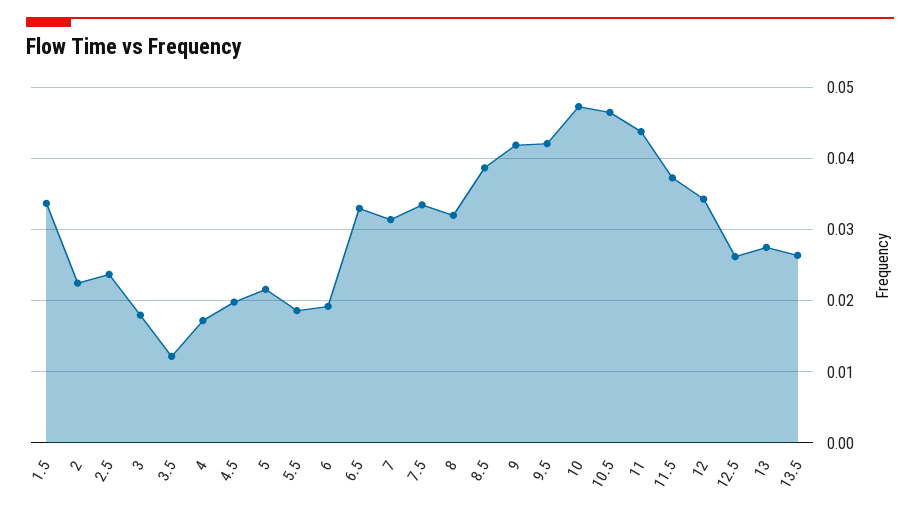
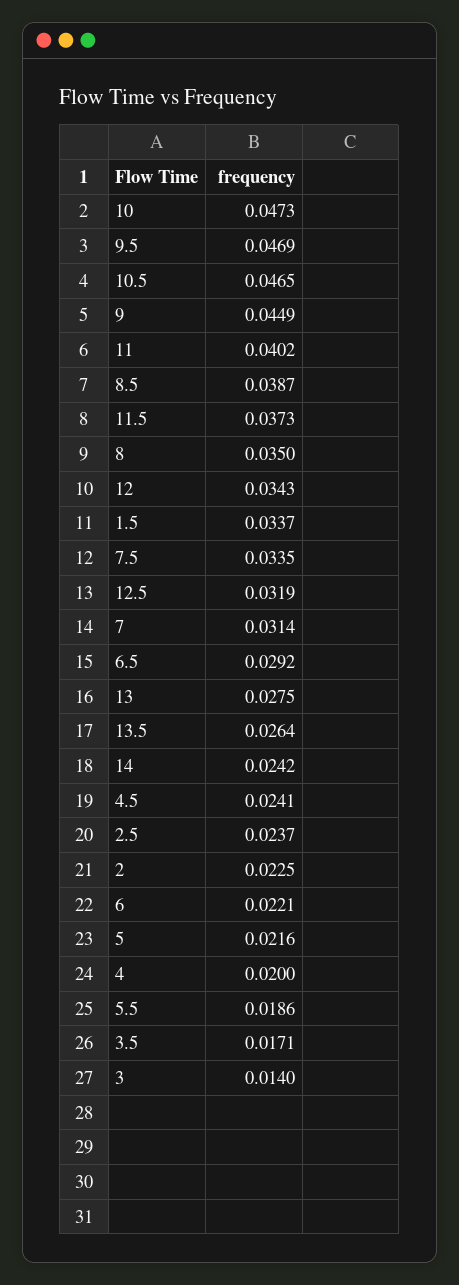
3: 0.018 -> 0.014
3.5: 0.012 -> 0.0171
4: 0.017 -> 0.02
4.5: 0.02 -> 0.0241
6: 0.019 -> 0.0221
6.5: 0.033 -> 0.0292
8: 0.032 -> 0.035
9: 0.042 -> 0.0449
9.5: 0.042 -> 0.0469
11: 0.044 -> 0.0402
12.5: 0.026 -> 0.0319
14: none -> 0.0242

